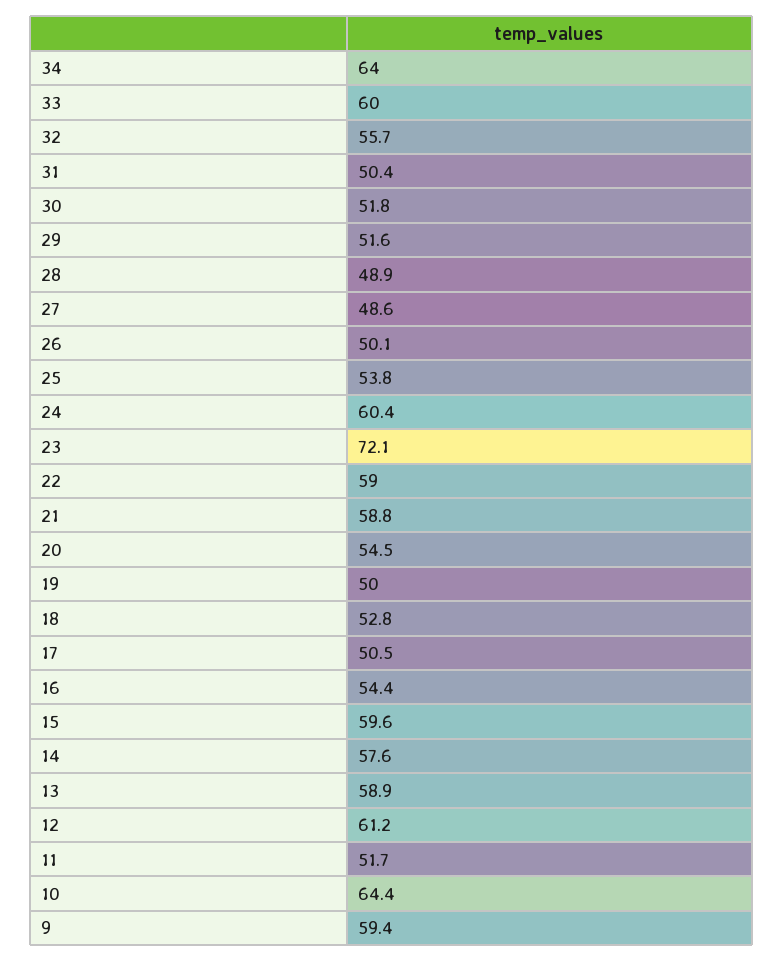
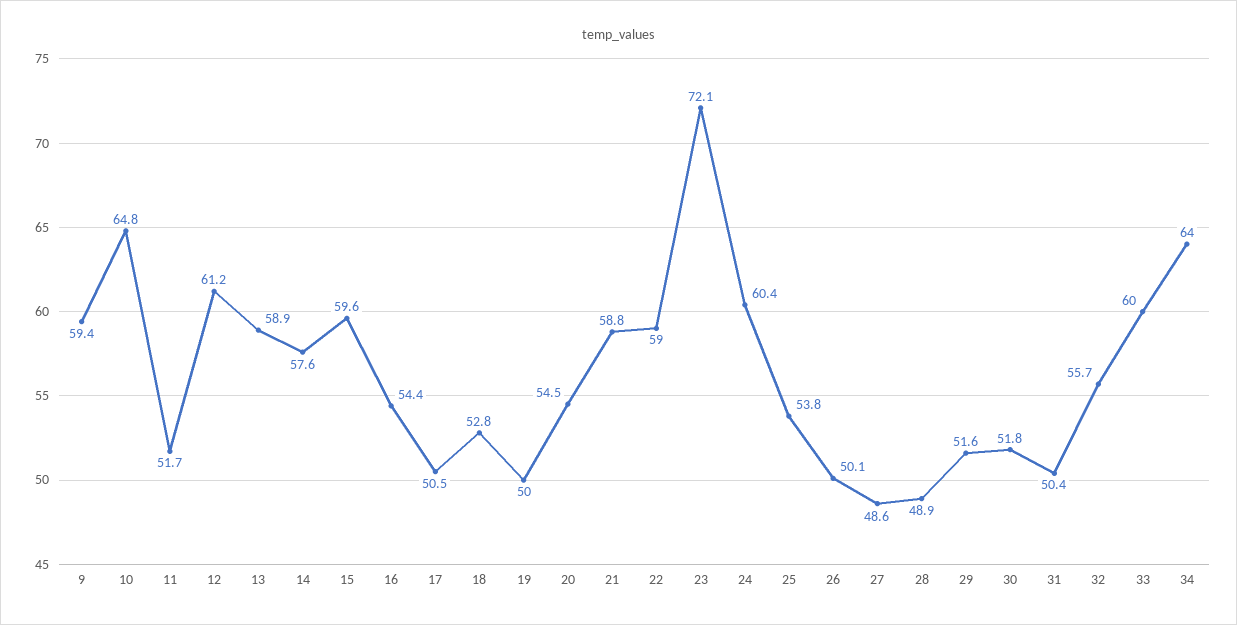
10: 64.4 -> 64.8

